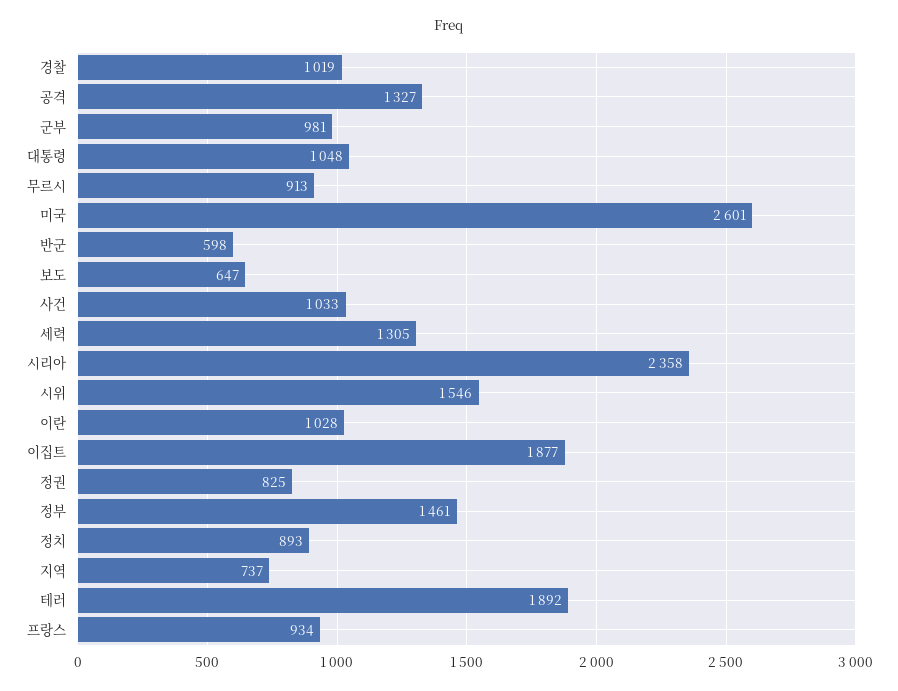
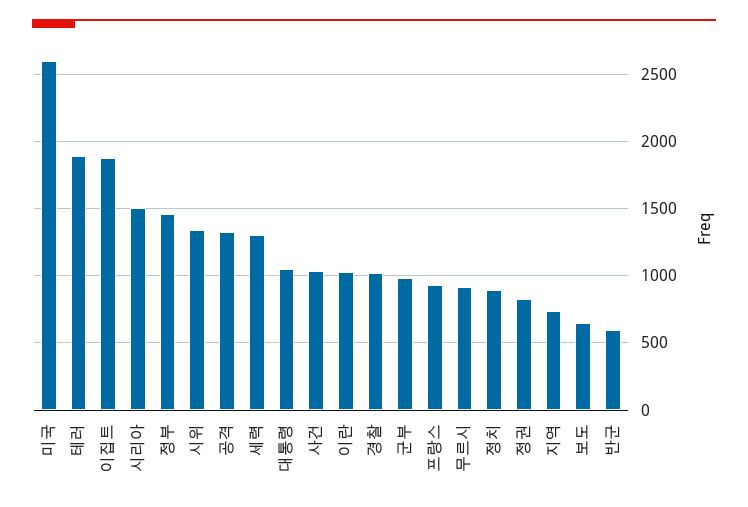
시리아: 2358 -> 1500
시위: 1546 -> 1350

